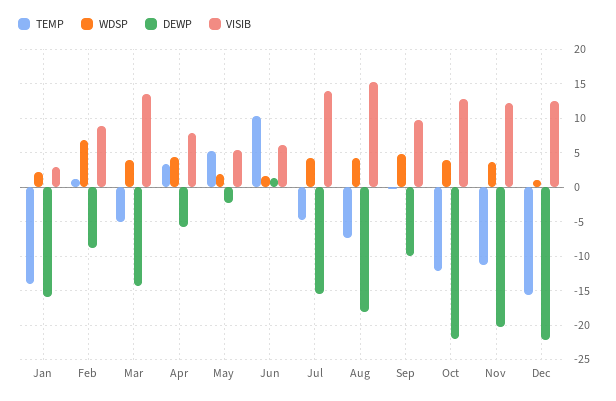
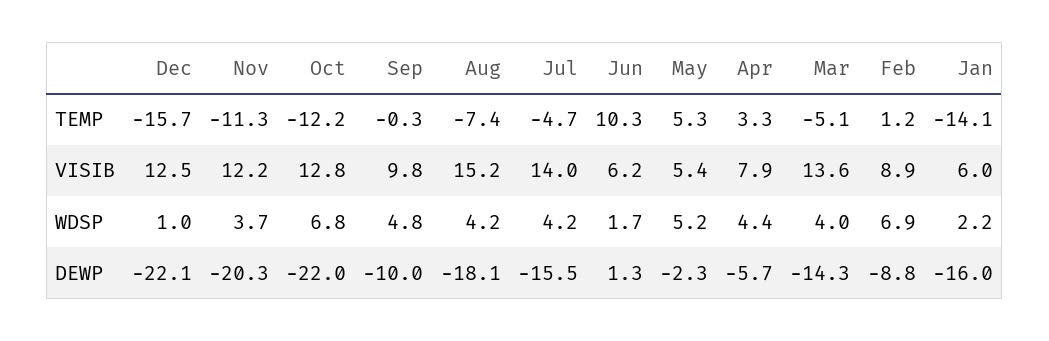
VISIB, Jan: 3 -> 6
WDSP, May: 2 -> 5.2
WDSP, Oct: 4 -> 6.8

